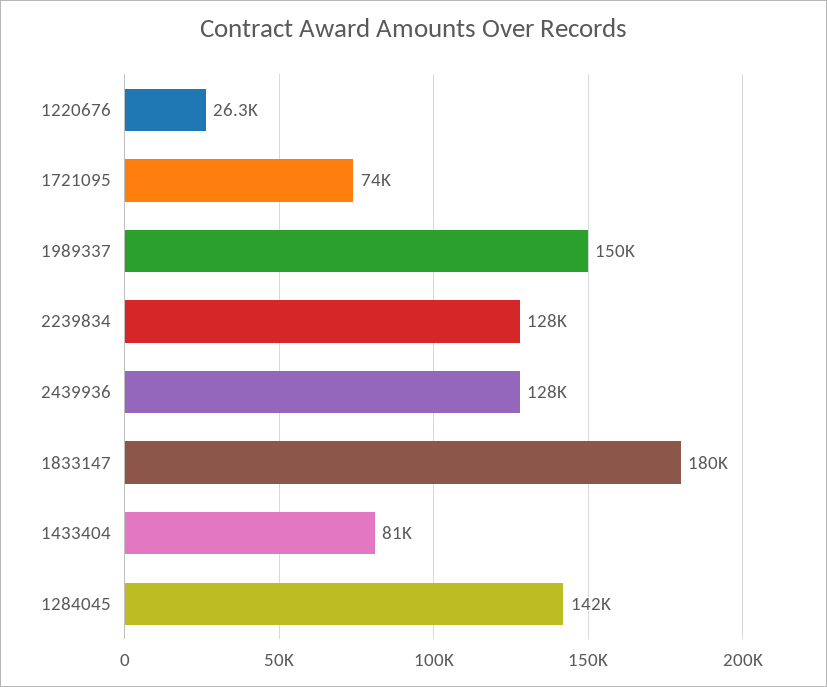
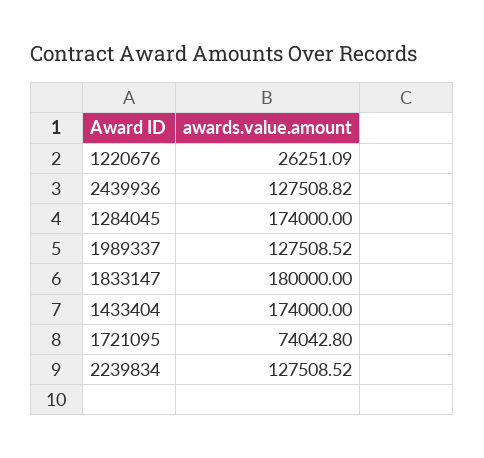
1989337: 150000 -> 127508.52
1433404: 81000 -> 174000
1284045: 142000 -> 174000

